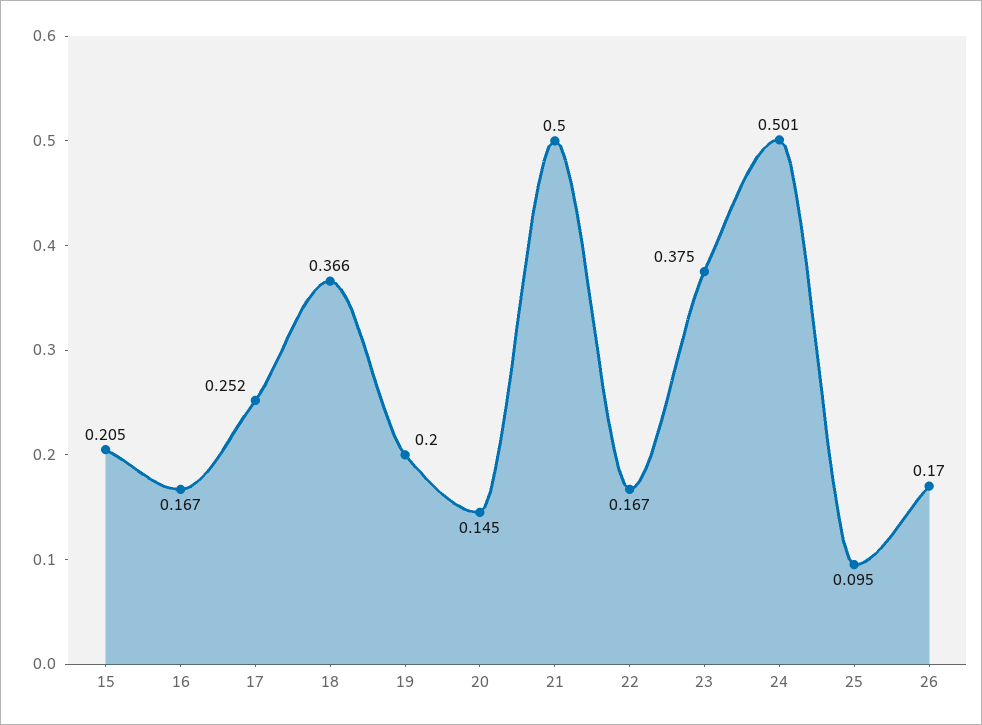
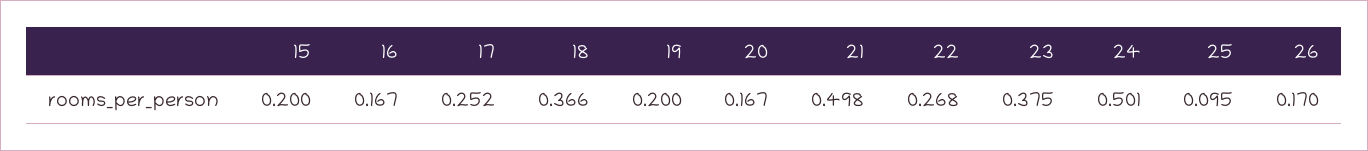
15: 0.205 -> 0.2
20: 0.145 -> 0.167
21: 0.5 -> 0.498
22: 0.167 -> 0.268

